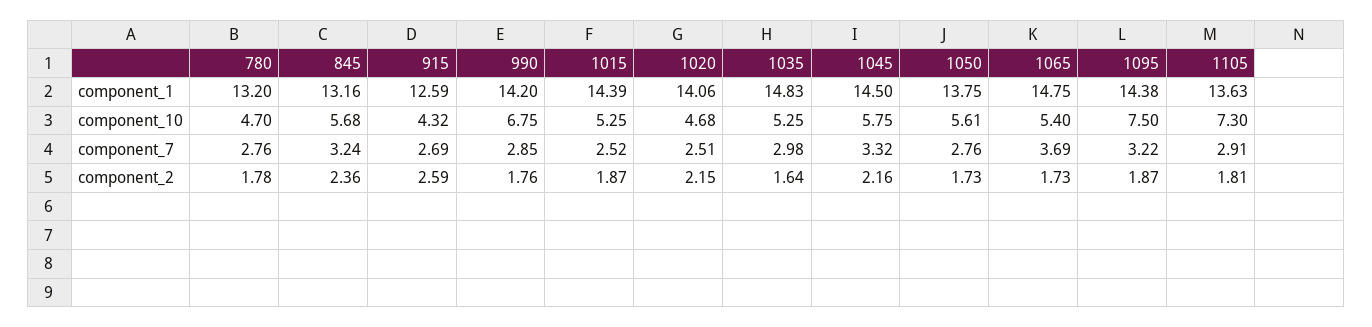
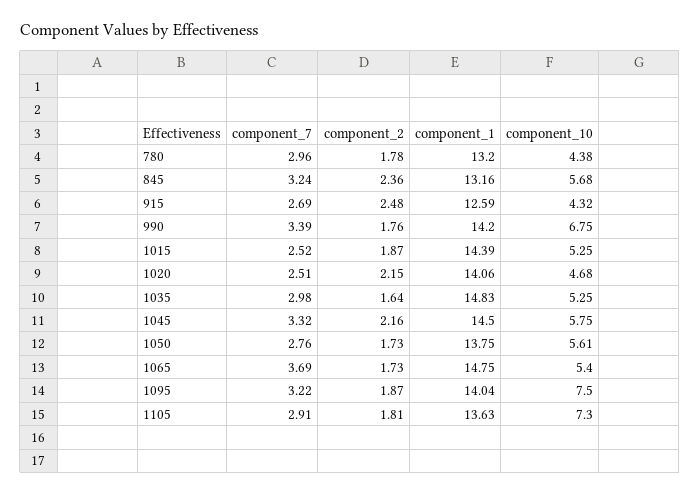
1095, component_1: 14.38 -> 14.04
780, component_10: 4.7 -> 4.38
780, component_7: 2.76 -> 2.96
990, component_7: 2.85 -> 3.39
915, component_2: 2.59 -> 2.48

